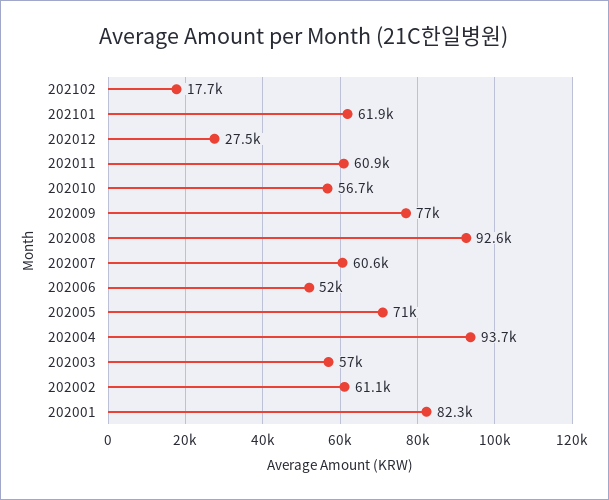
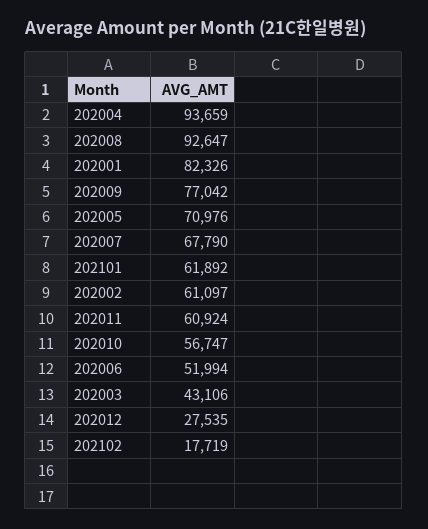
202007: 60600 -> 67790
202003: 57000 -> 43106

